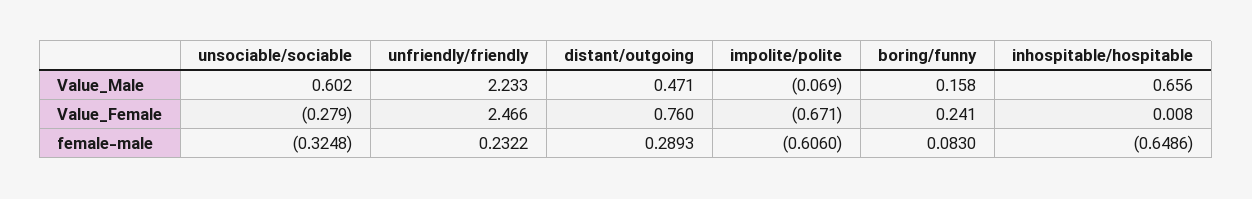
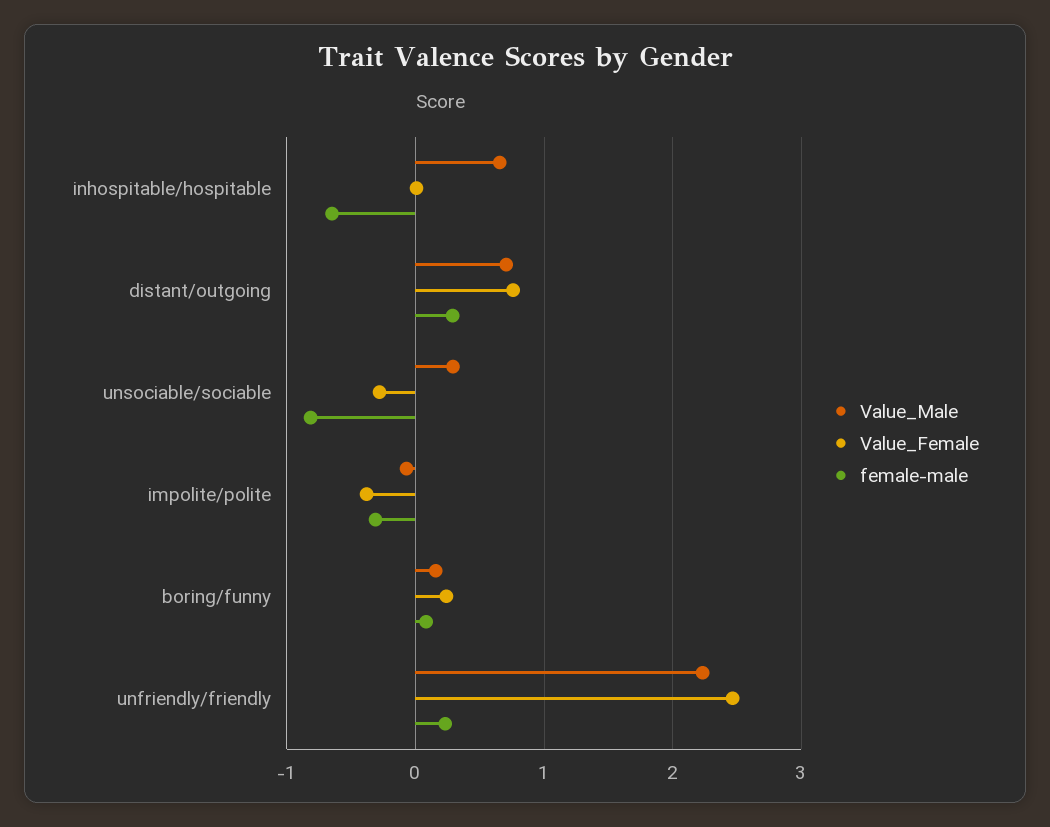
Value_Male, unsociable/sociable: 0.602 -> 0.3
Value_Male, distant/outgoing: 0.471 -> 0.7
Value_Female, impolite/polite: -0.671 -> -0.4
female-male, unsociable/sociable: -0.3248 -> -0.8
female-male, impolite/polite: -0.606 -> -0.3

